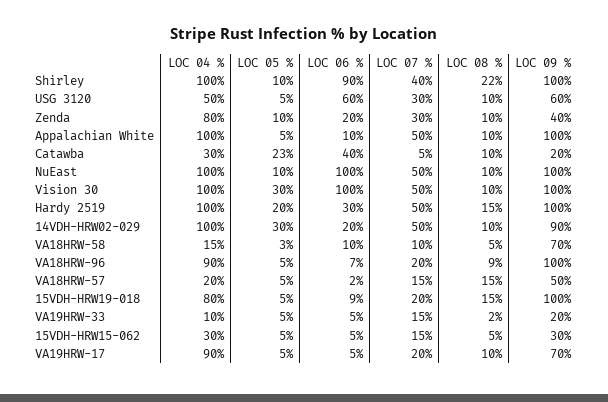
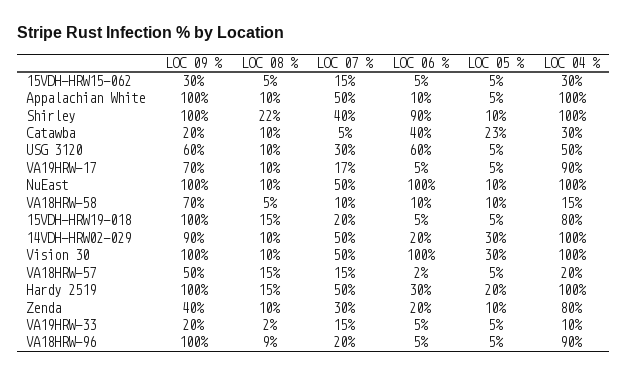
LOC 05 %, VA18HRW-58: 3 -> 10
LOC 06 %, VA18HRW-96: 7 -> 5
LOC 06 %, 15VDH-HRW19-018: 9 -> 5
LOC 07 %, VA19HRW-17: 20 -> 17

